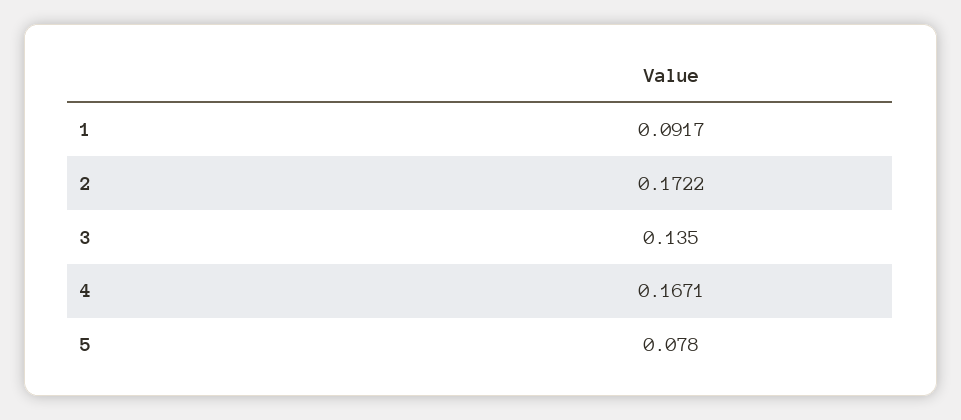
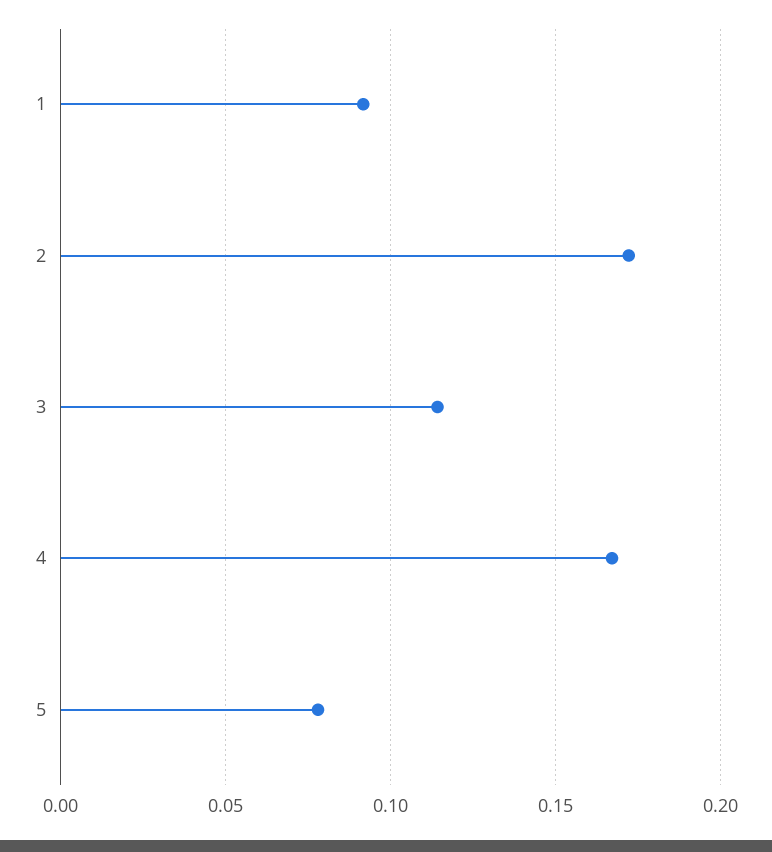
3: 0.135 -> 0.115

